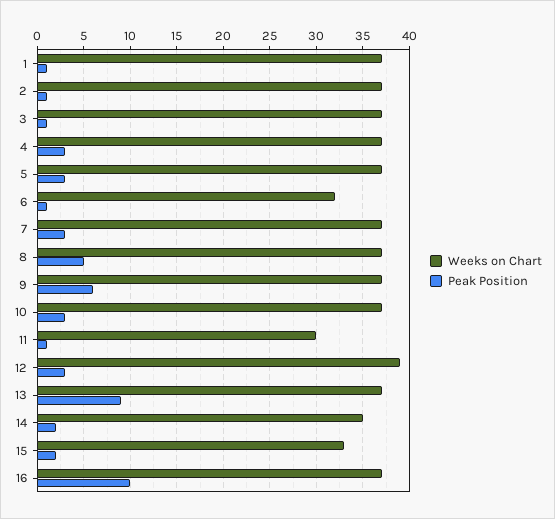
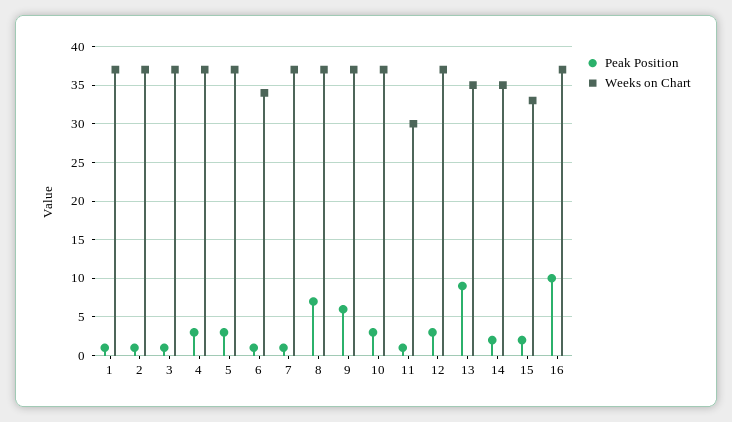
Weeks on Chart, 6: 32 -> 34
Peak Position, 7: 3 -> 1
Peak Position, 8: 5 -> 7
Weeks on Chart, 12: 39 -> 37
Weeks on Chart, 13: 37 -> 35

